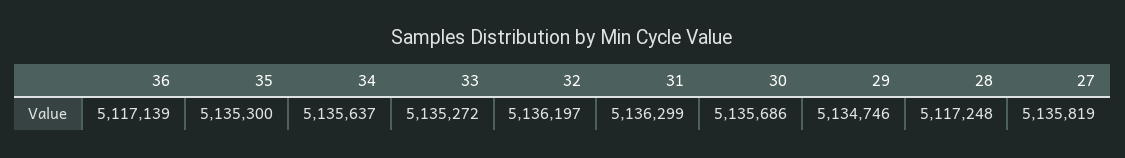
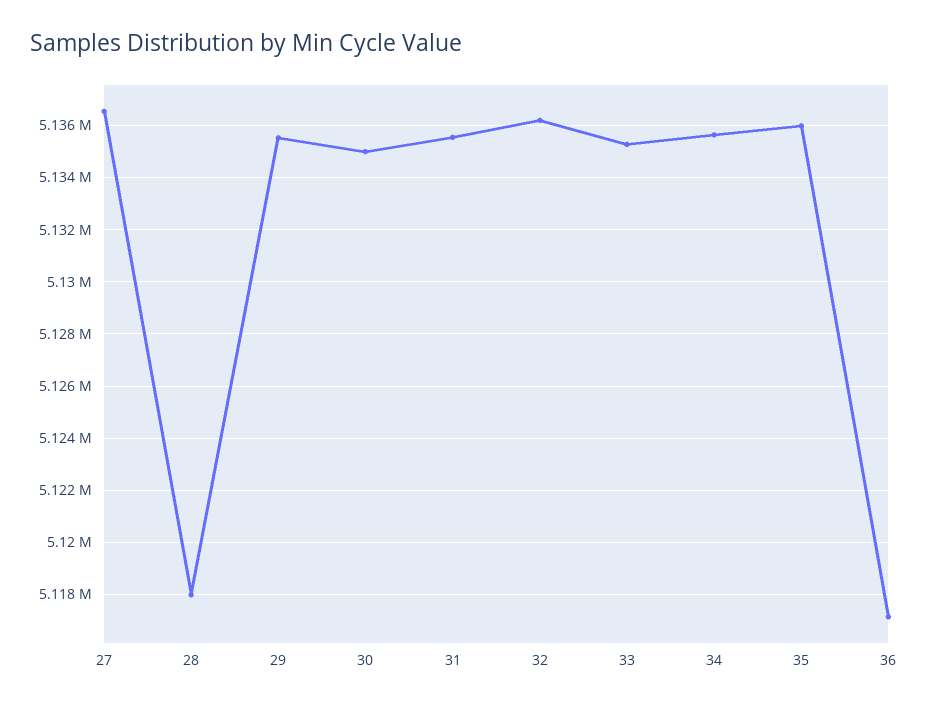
35: 5135300 -> 5136000
31: 5136299 -> 5135500
30: 5135686 -> 5135000
29: 5134746 -> 5135500
28: 5117248 -> 5118000
27: 5135819 -> 5136500

